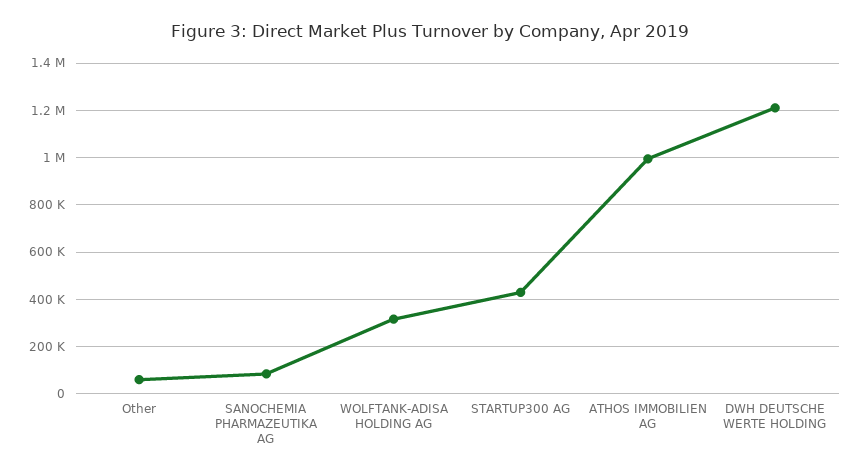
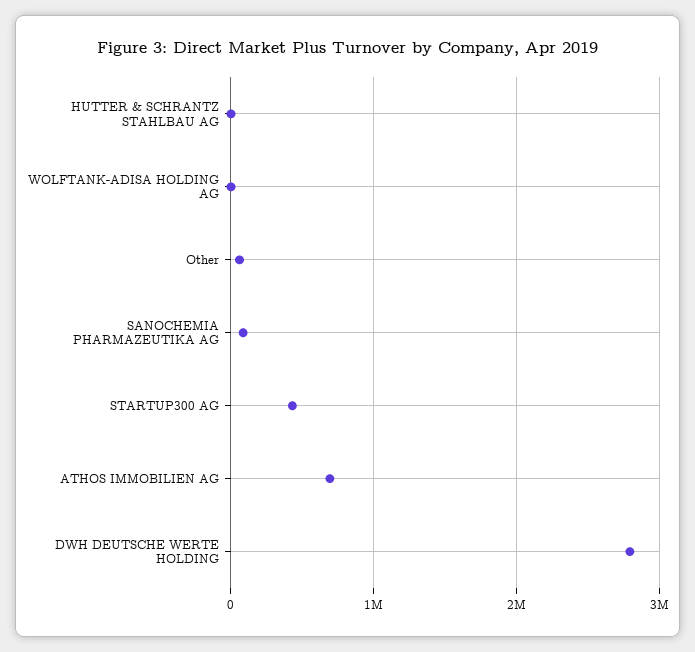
WOLFTANK-ADISA HOLDING AG: 300000 -> 0
ATHOS IMMOBILIEN AG: 1000000 -> 700000
DWH DEUTSCHE WERTE HOLDING: 1200000 -> 2800000
HUTTER & SCHRANTZ STAHLBAU AG: none -> 0

